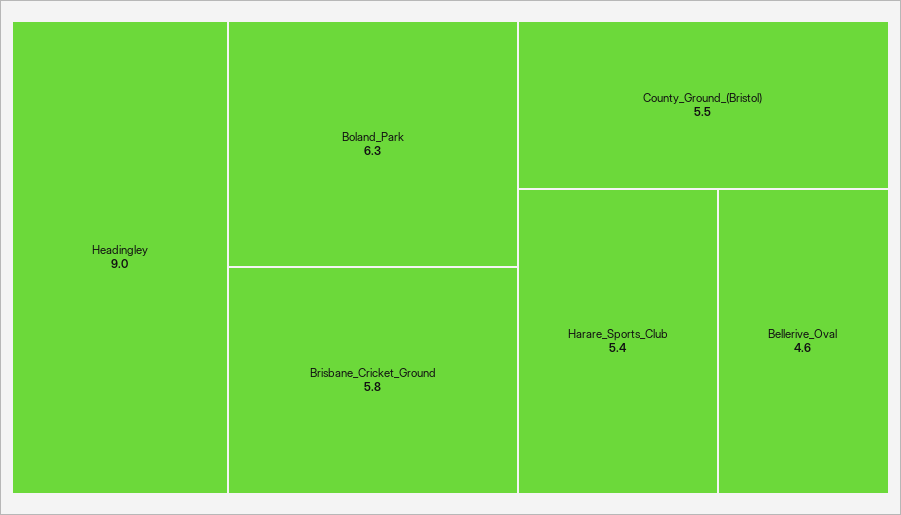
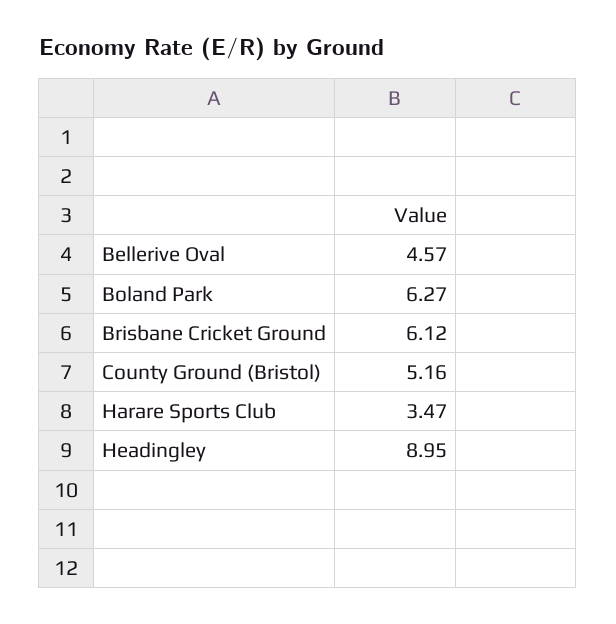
Brisbane_Cricket_Ground: 5.8 -> 6.12
County_Ground_(Bristol): 5.5 -> 5.16
Harare_Sports_Club: 5.4 -> 3.47

